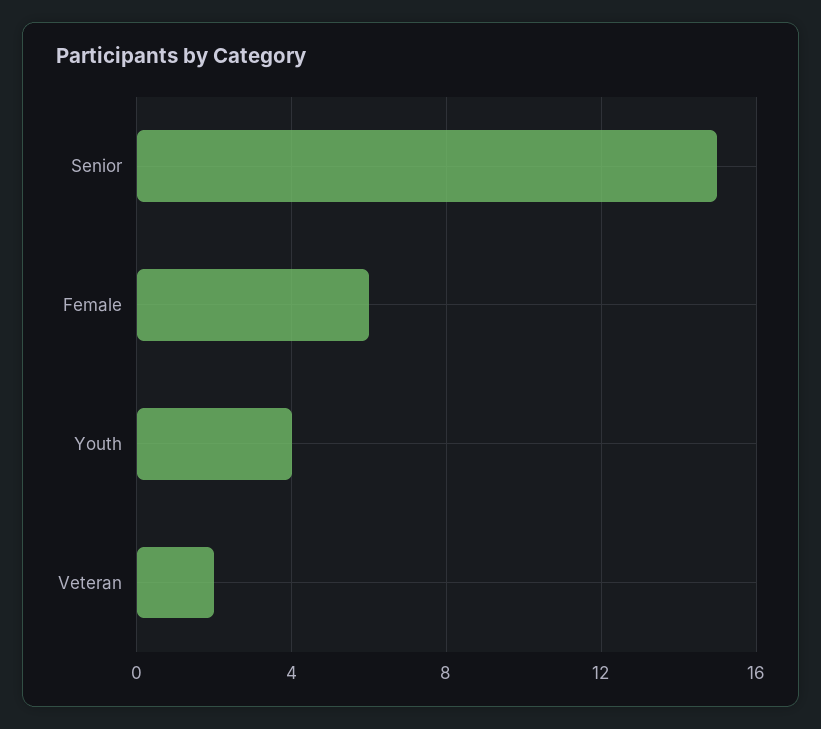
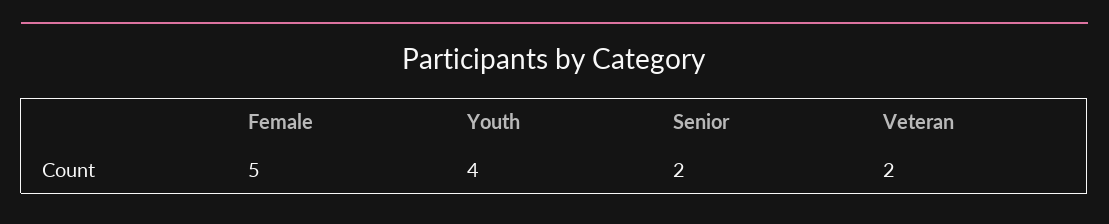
Senior: 15 -> 2
Female: 6 -> 5

